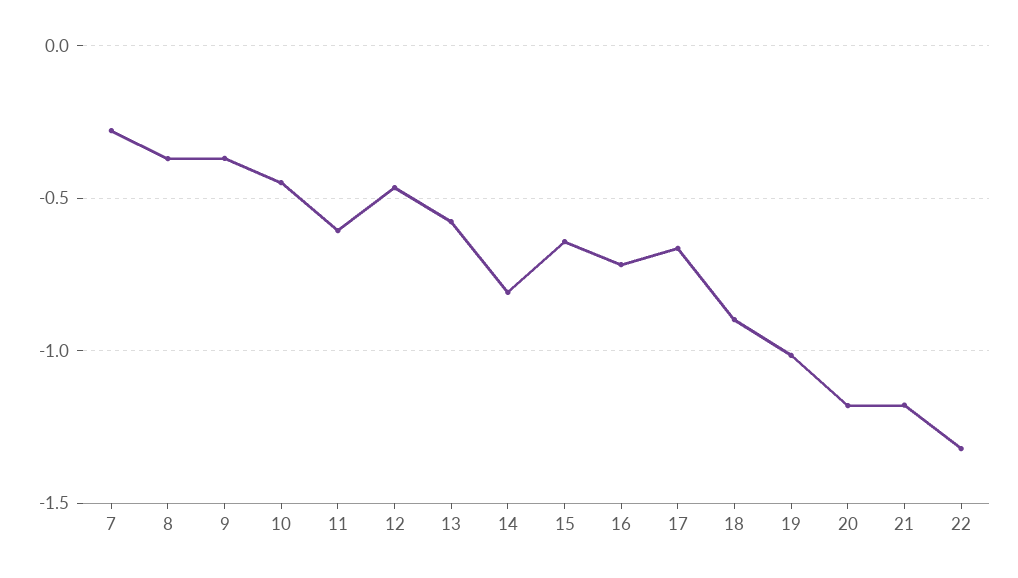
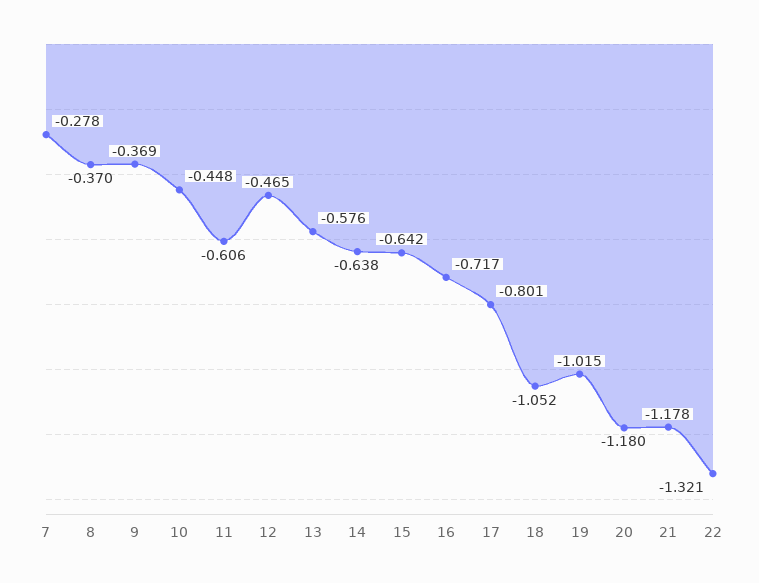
14: -0.8 -> -0.638
17: -0.65 -> -0.801
18: -0.9 -> -1.052

